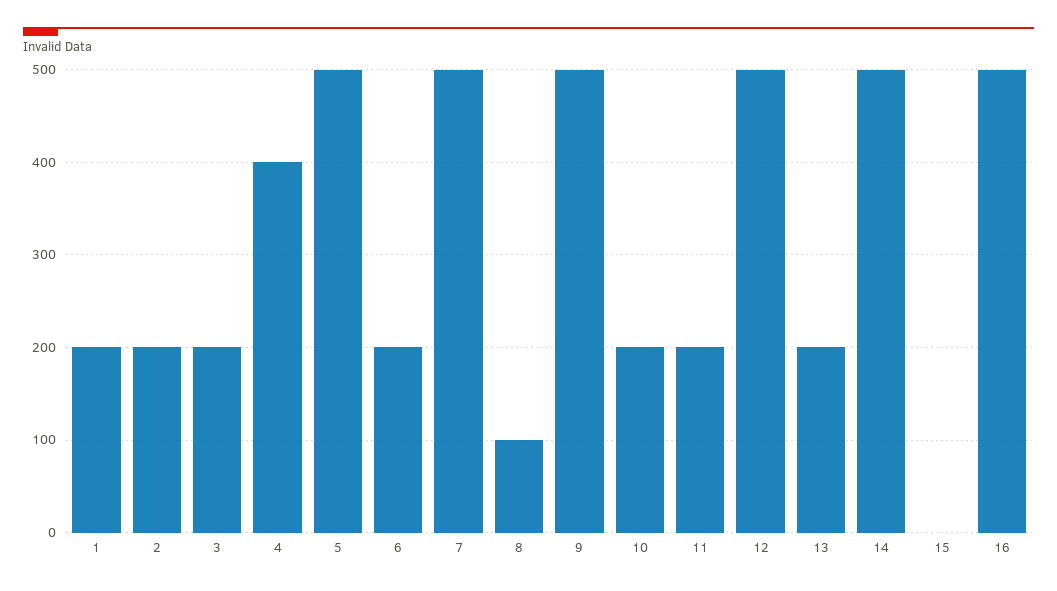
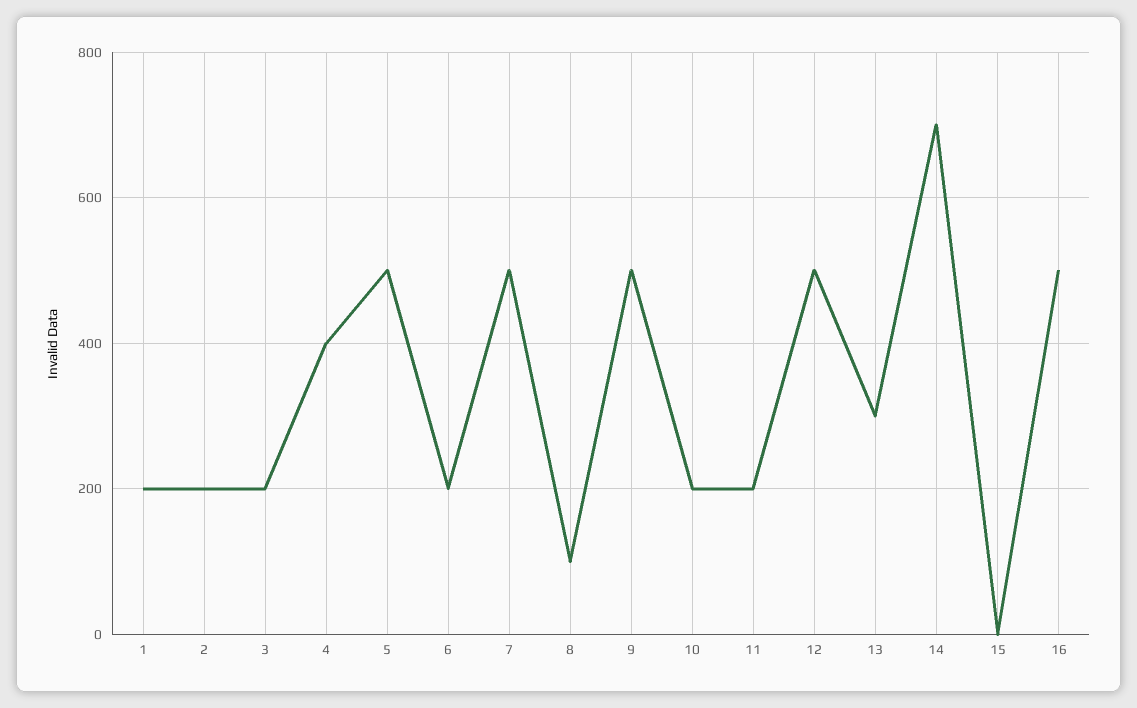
13: 200 -> 300
14: 500 -> 700

